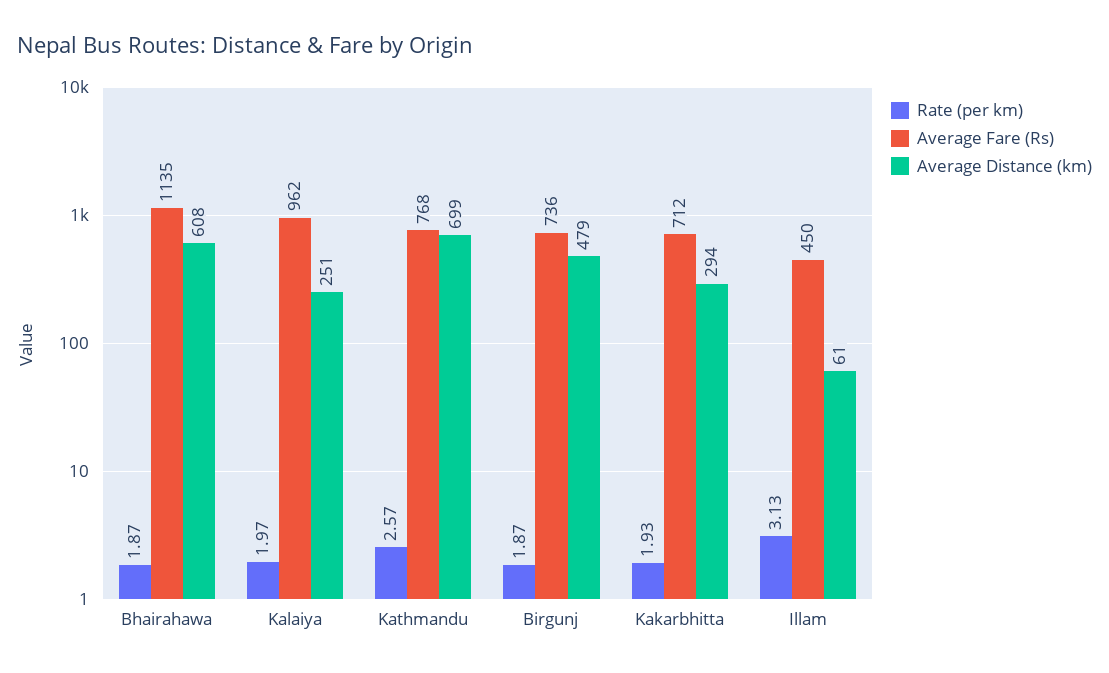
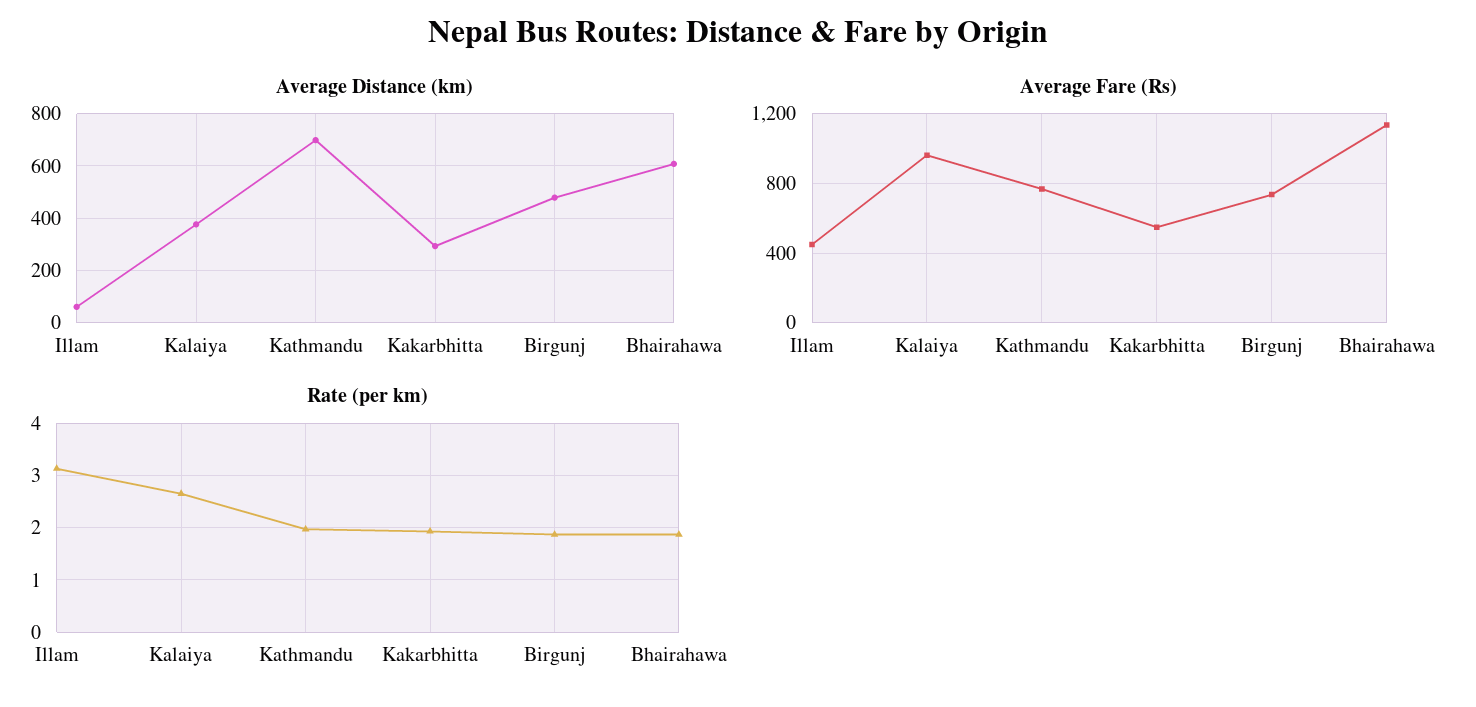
Rate (per km), Kalaiya: 1.97 -> 2.6
Average Distance (km), Kalaiya: 251 -> 375
Rate (per km), Kathmandu: 2.57 -> 2
Average Fare (Rs), Kakarbhitta: 712 -> 550

